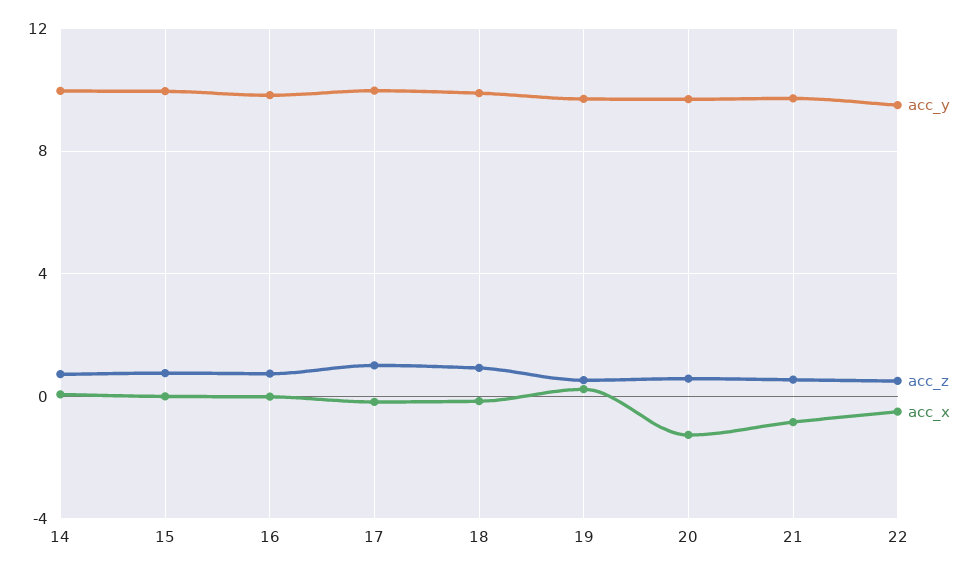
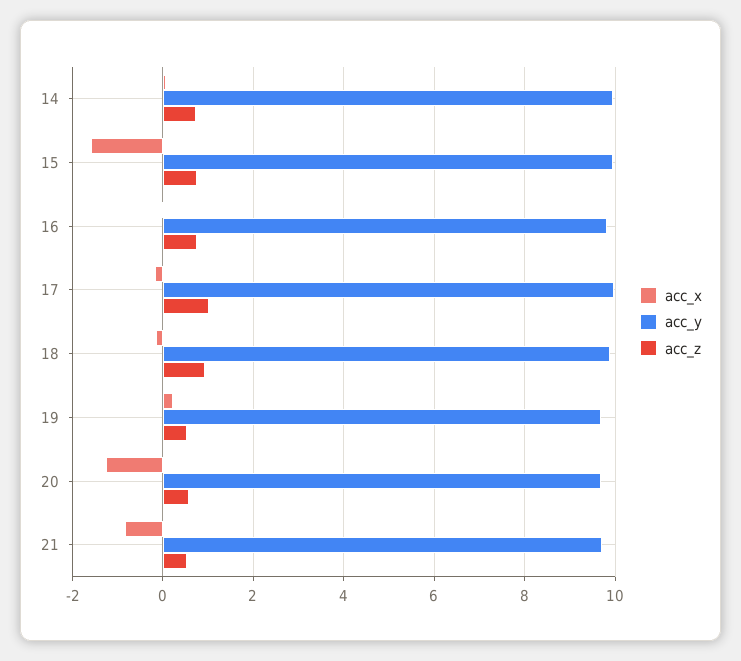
acc_x, 15: 0 -> -1.6
acc_y, 22: 9.5 -> none
acc_z, 22: 0.5 -> none
acc_x, 22: -0.5 -> none

